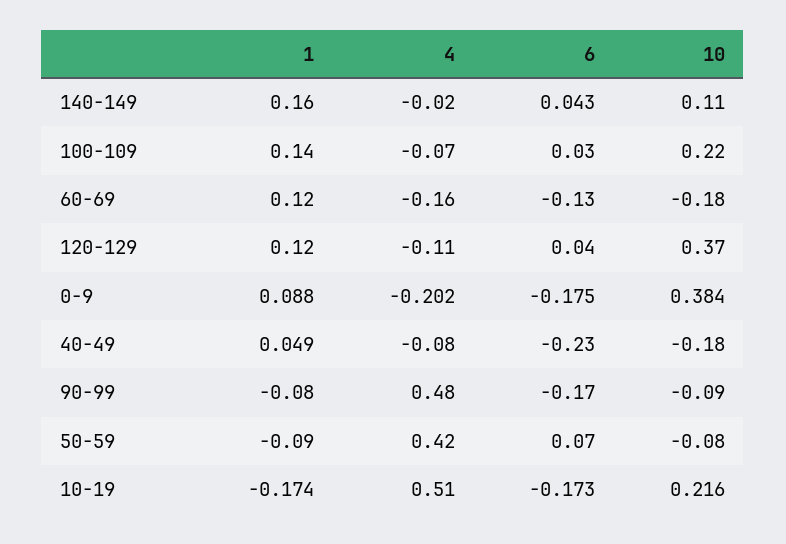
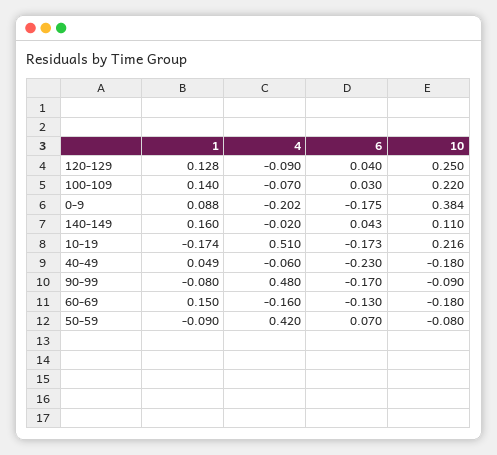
1, 60-69: 0.12 -> 0.15
1, 120-129: 0.12 -> 0.128
4, 120-129: -0.11 -> -0.09
10, 120-129: 0.37 -> 0.25
4, 40-49: -0.08 -> -0.06

